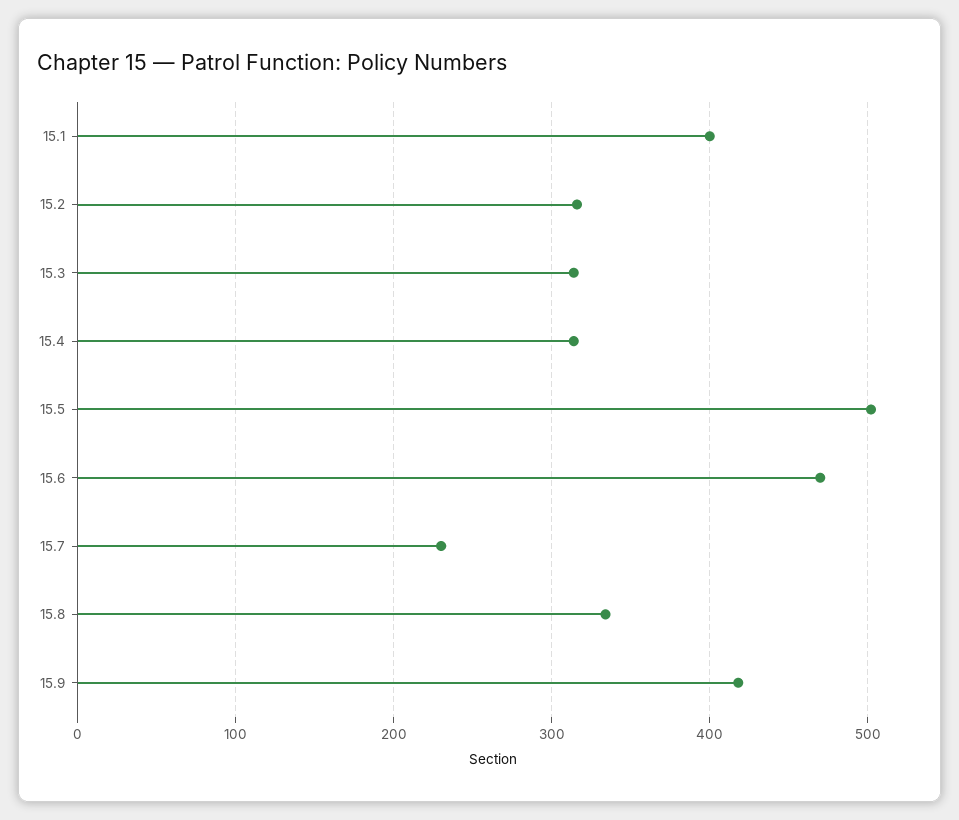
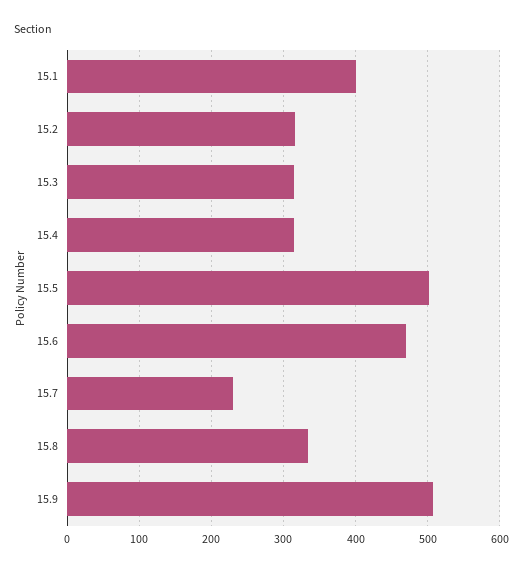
15.9: 420 -> 510

